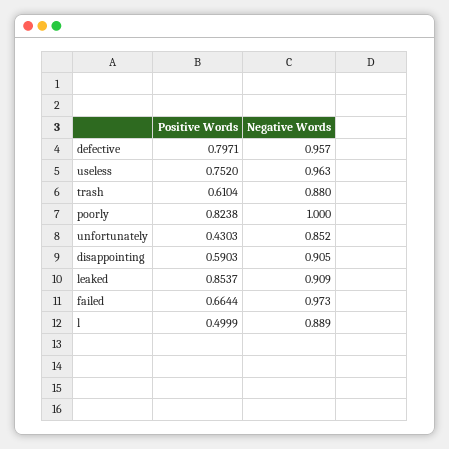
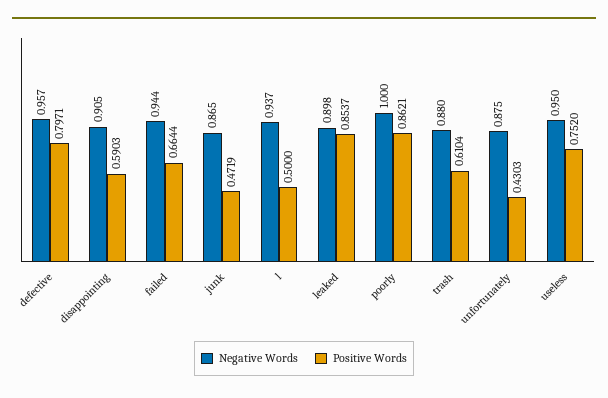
Negative Words, useless: 0.963 -> 0.95
Positive Words, poorly: 0.8238 -> 0.8621
Negative Words, unfortunately: 0.852 -> 0.875
Negative Words, leaked: 0.909 -> 0.898
Negative Words, failed: 0.973 -> 0.944
Positive Words, l: 0.4999 -> 0.5
Negative Words, l: 0.889 -> 0.937
Negative Words, junk: none -> 0.865
Positive Words, junk: none -> 0.4719

